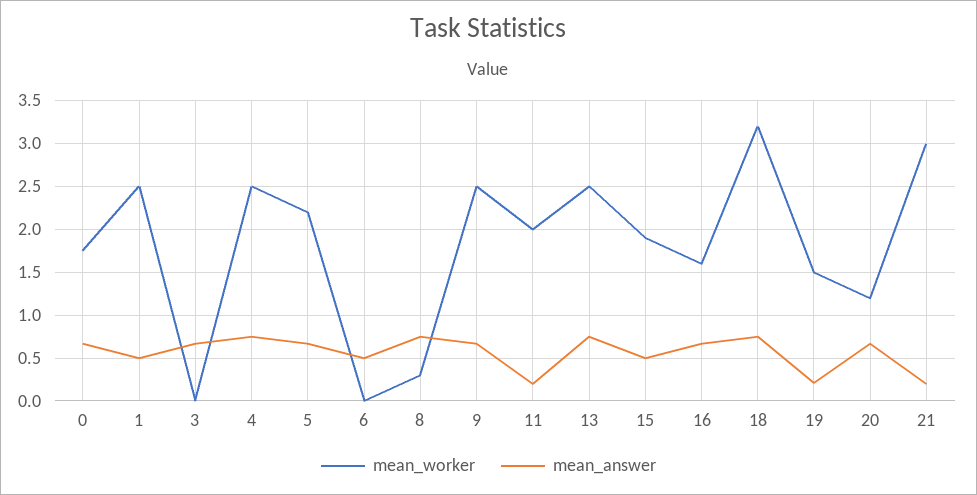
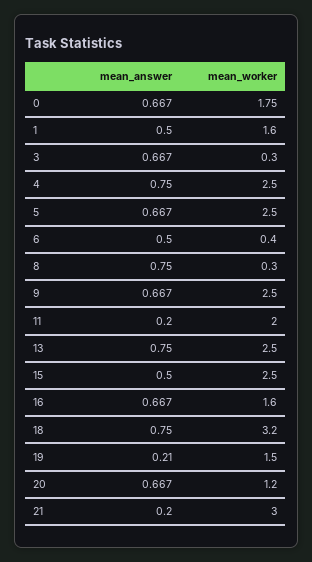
mean_worker, 1: 2.5 -> 1.6
mean_worker, 3: 0 -> 0.3
mean_worker, 5: 2.2 -> 2.5
mean_worker, 6: 0 -> 0.4
mean_worker, 15: 1.9 -> 2.5

